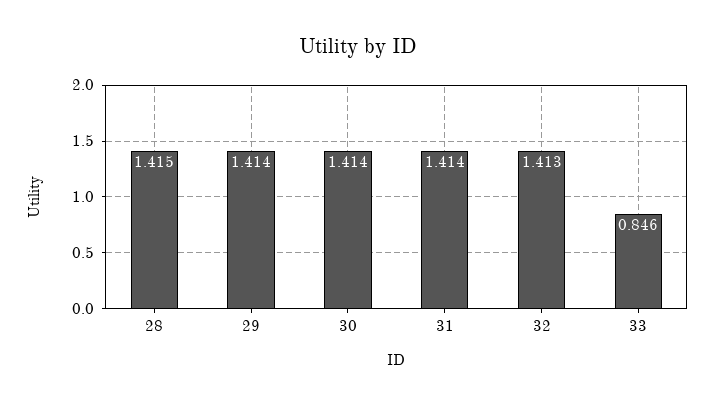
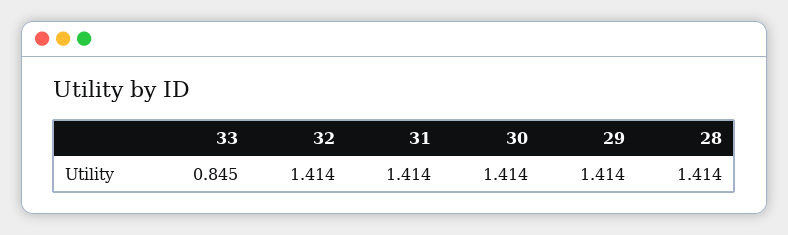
28: 1.415 -> 1.414
32: 1.413 -> 1.414
33: 0.846 -> 0.845

